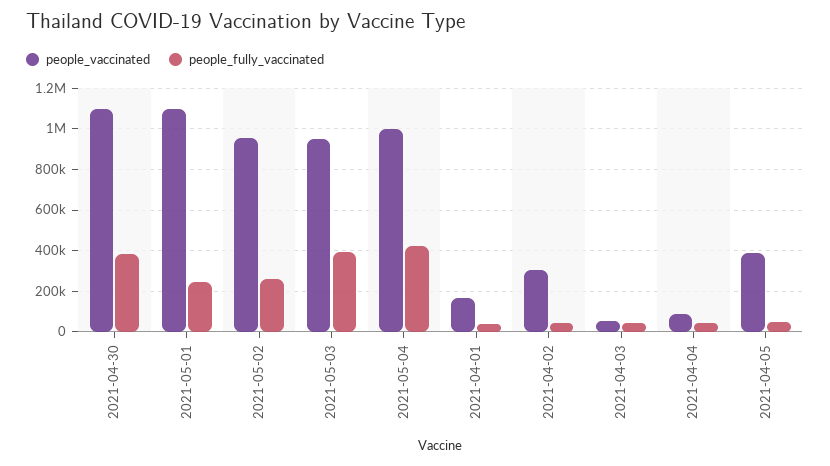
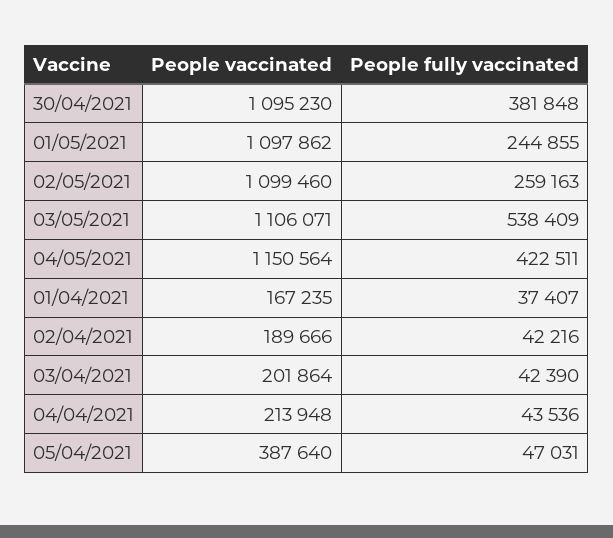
people_vaccinated, 2021-05-02: 950000 -> 1099460
people_vaccinated, 2021-05-03: 950000 -> 1106071
people_fully_vaccinated, 2021-05-03: 400000 -> 538409
people_vaccinated, 2021-05-04: 1000000 -> 1150564
people_vaccinated, 2021-04-02: 300000 -> 189666
people_vaccinated, 2021-04-03: 50000 -> 201864
people_vaccinated, 2021-04-04: 100000 -> 213948

